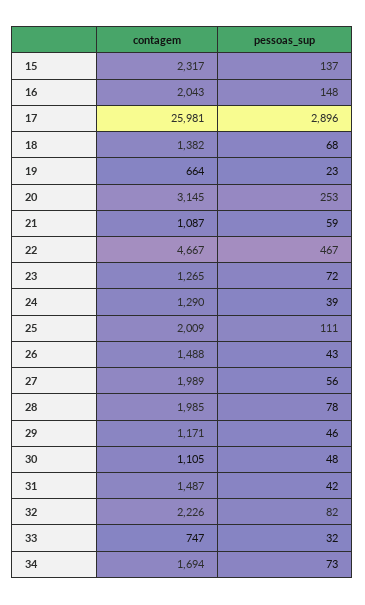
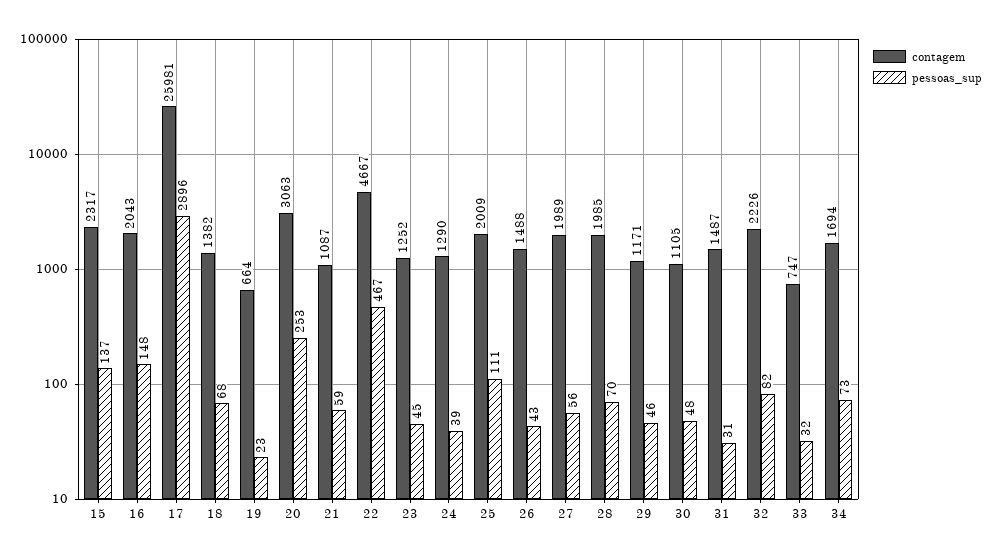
contagem, 20: 3145 -> 3063
contagem, 23: 1265 -> 1252
pessoas_sup, 23: 72 -> 45
pessoas_sup, 28: 78 -> 70
pessoas_sup, 31: 42 -> 31

